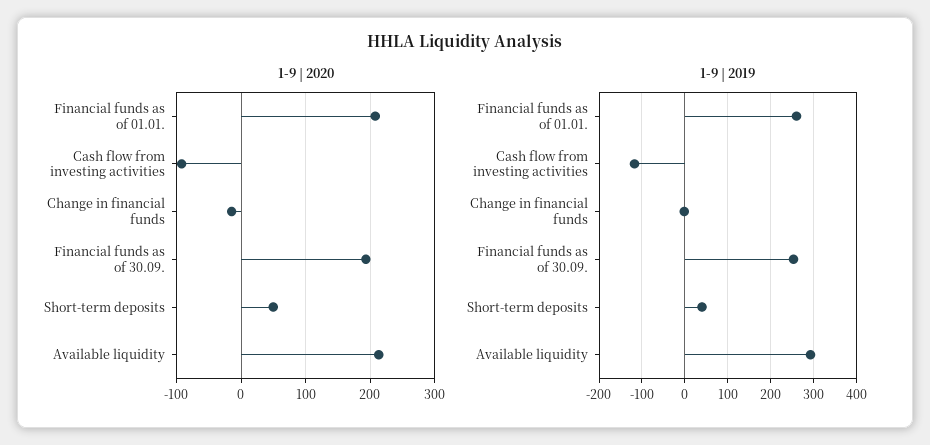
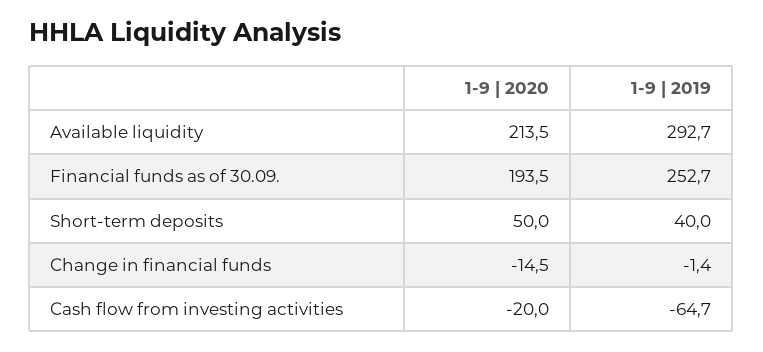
1-9 | 2020, Financial funds as of 01.01.: 210 -> none
1-9 | 2020, Cash flow from investing activities: -90 -> -20
1-9 | 2019, Financial funds as of 01.01.: 260 -> none
1-9 | 2019, Cash flow from investing activities: -120 -> -64.7

